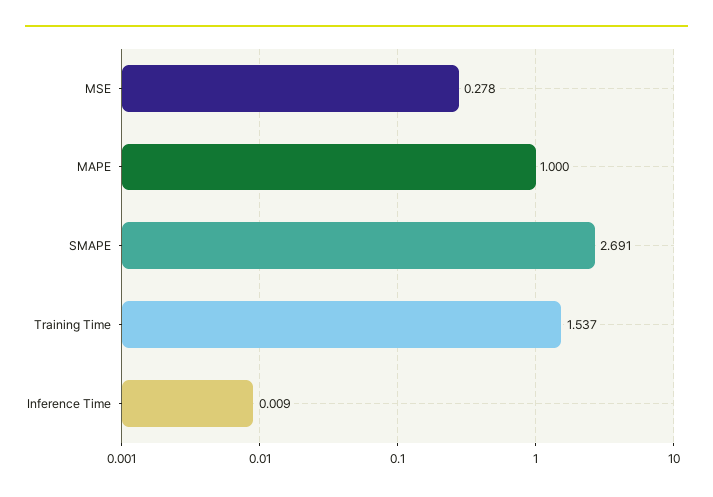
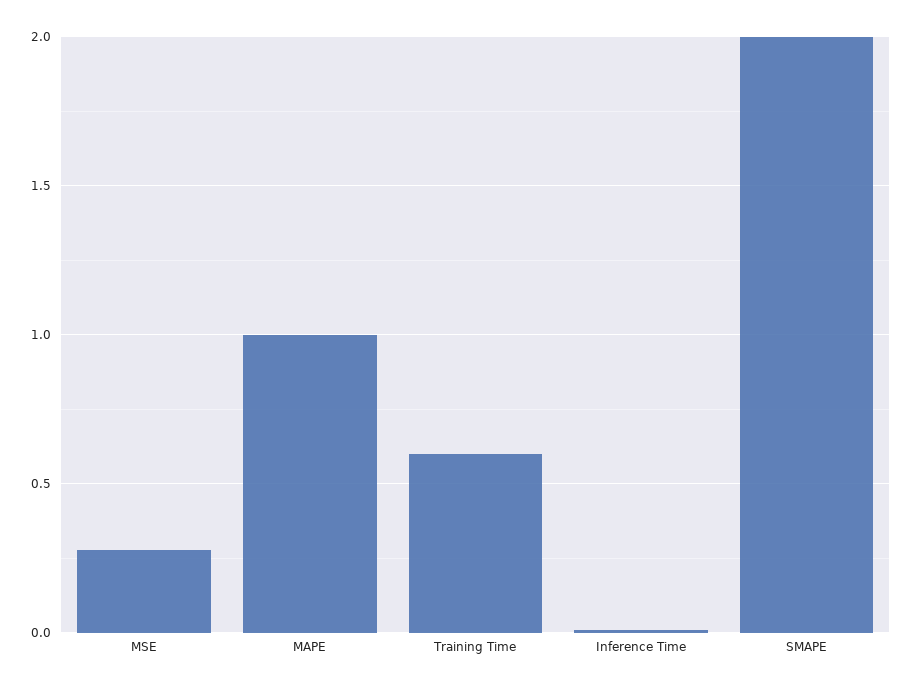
SMAPE: 2.691 -> 2
Training Time: 1.537 -> 0.6

